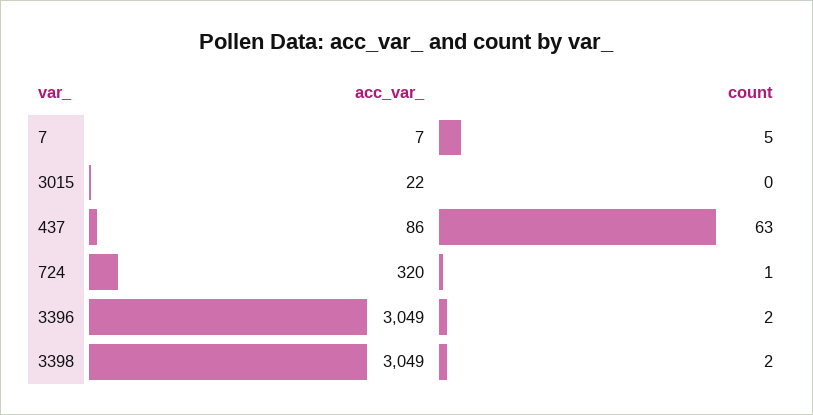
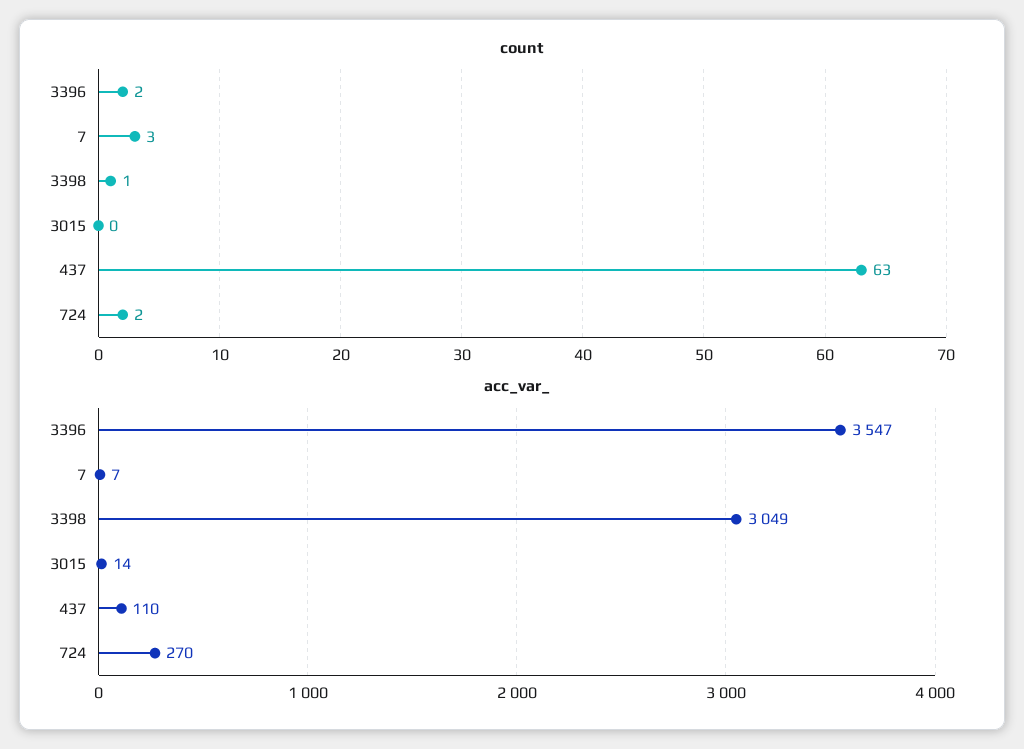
count, 7: 5 -> 3
acc_var_, 3015: 22 -> 14
acc_var_, 437: 86 -> 110
acc_var_, 724: 320 -> 270
count, 724: 1 -> 2
acc_var_, 3396: 3049 -> 3547
count, 3398: 2 -> 1

